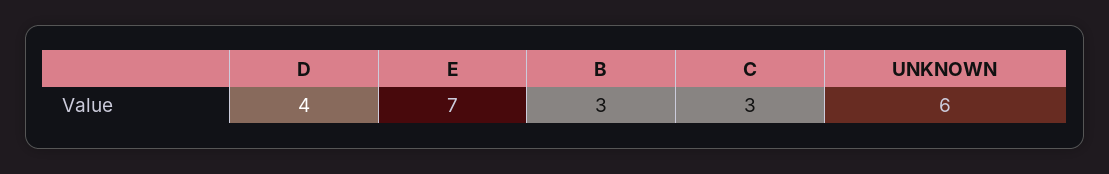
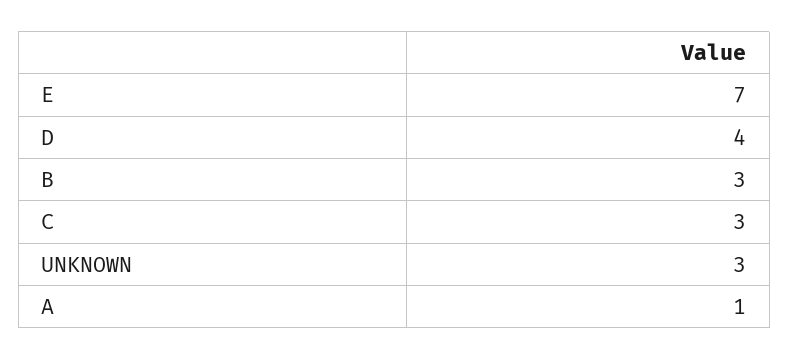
UNKNOWN: 6 -> 3
A: none -> 1

